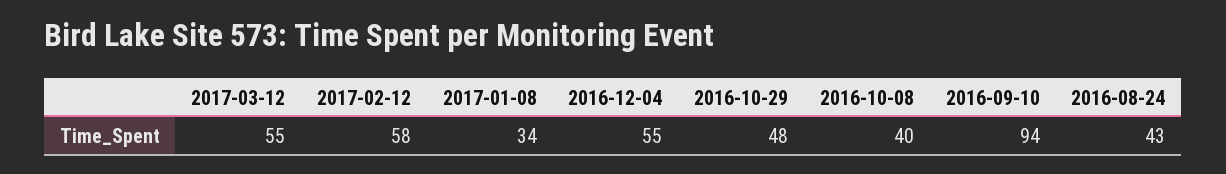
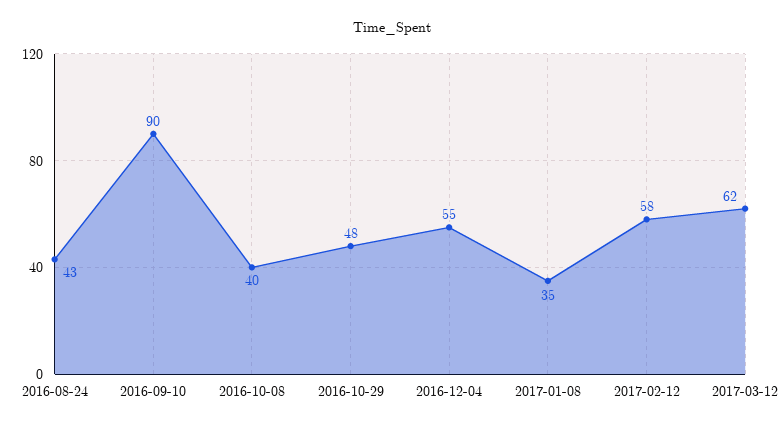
2017-03-12: 55 -> 62
2017-01-08: 34 -> 35
2016-09-10: 94 -> 90

